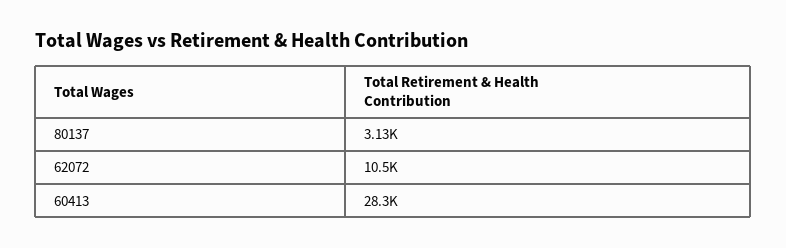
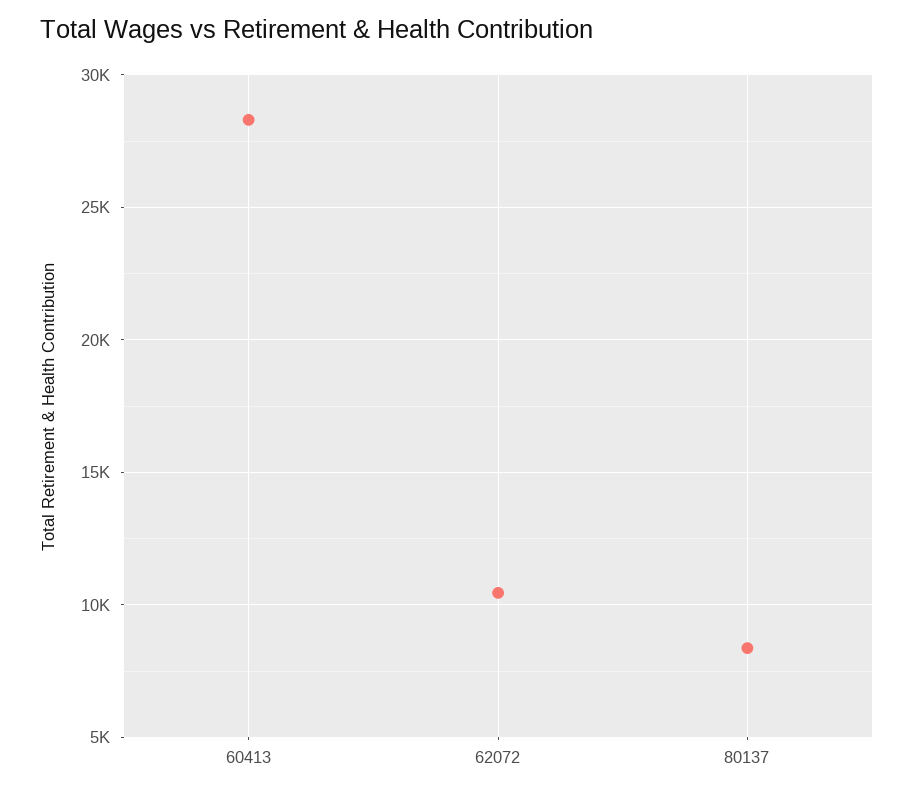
80137: 3130 -> 8500

